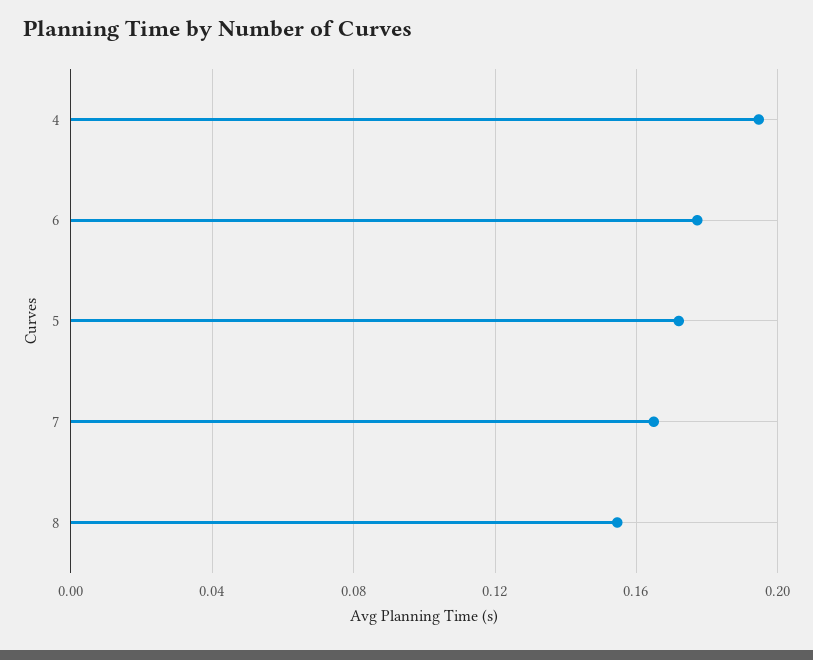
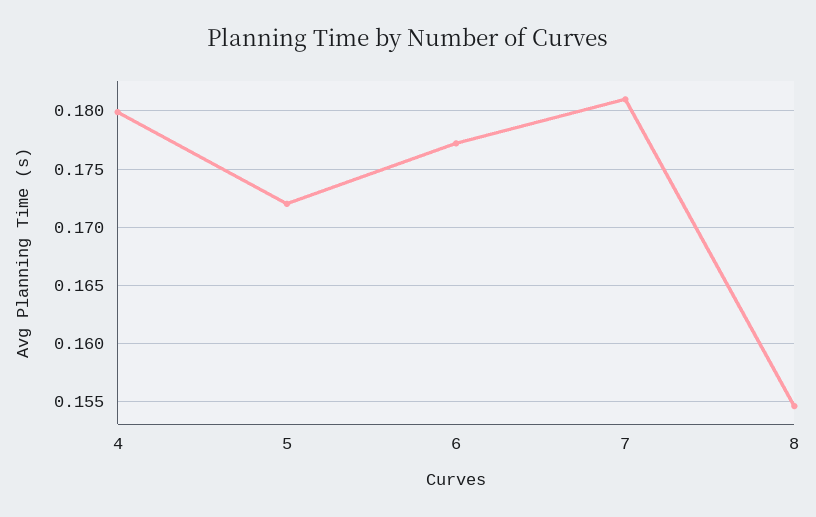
4: 0.195 -> 0.18
7: 0.165 -> 0.181

